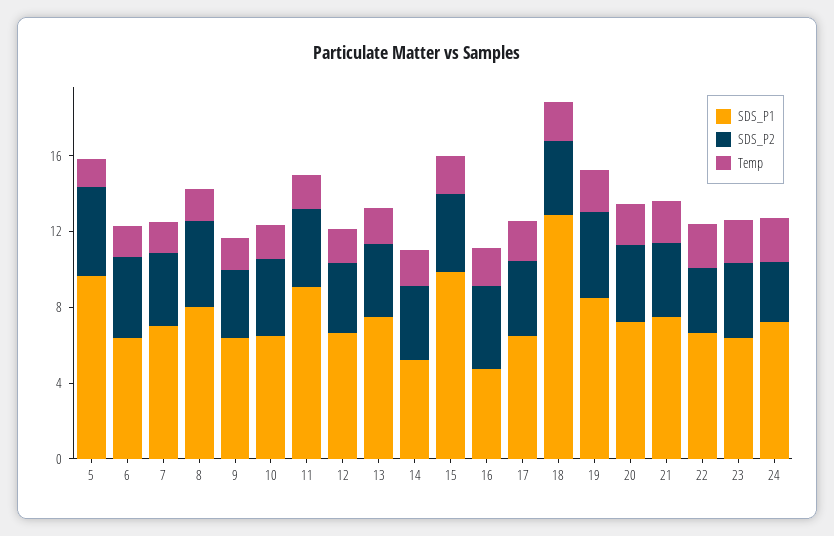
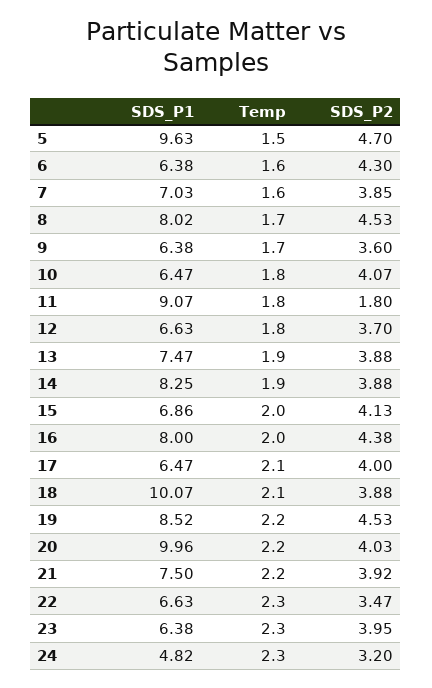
SDS_P2, 11: 4 -> 1.8
SDS_P1, 14: 5 -> 8.25
SDS_P1, 15: 10 -> 6.86
SDS_P1, 16: 5 -> 8
SDS_P1, 18: 13 -> 10.07
SDS_P1, 20: 7 -> 9.96
SDS_P1, 24: 7 -> 4.82

